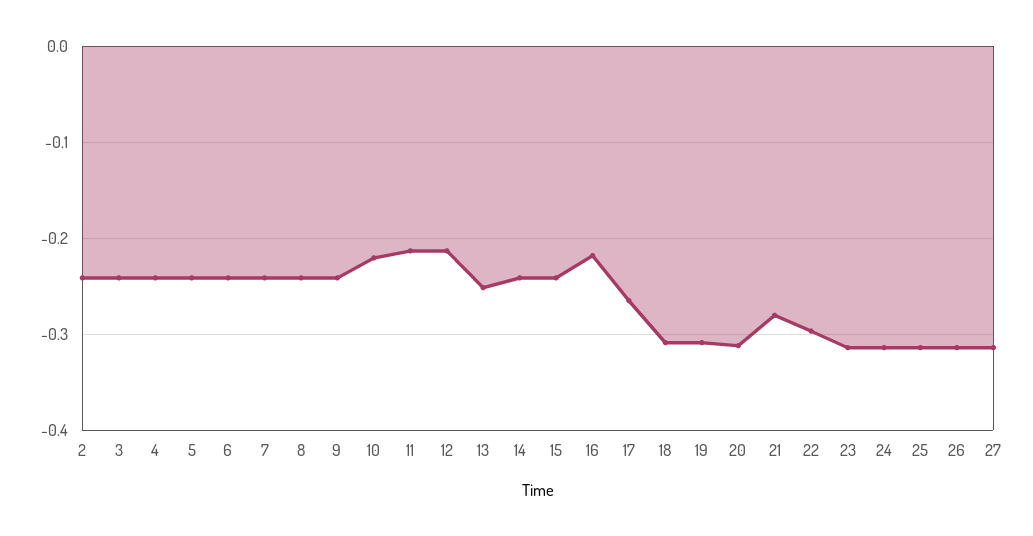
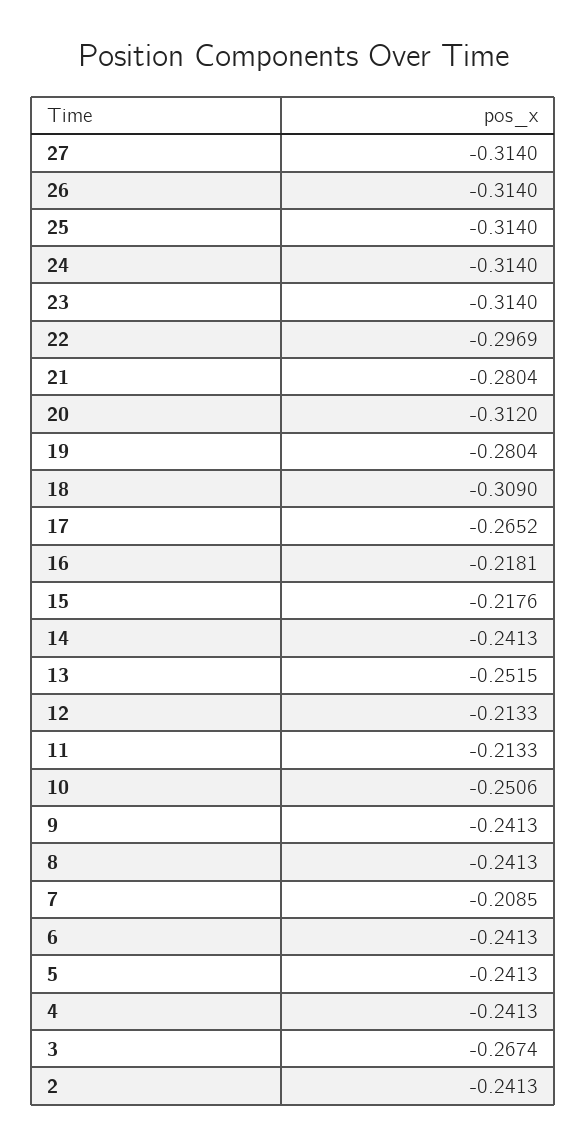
3: -0.24 -> -0.2674
7: -0.24 -> -0.2085
10: -0.22 -> -0.2506
15: -0.24 -> -0.2176
19: -0.31 -> -0.2804

